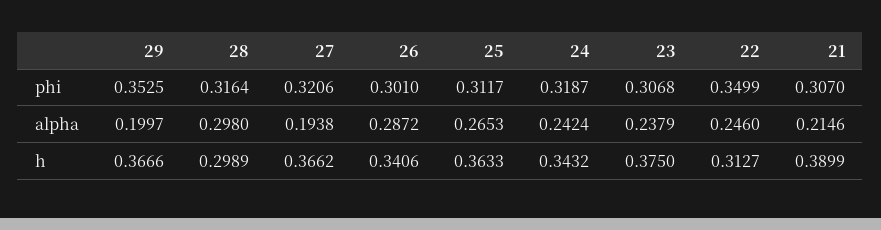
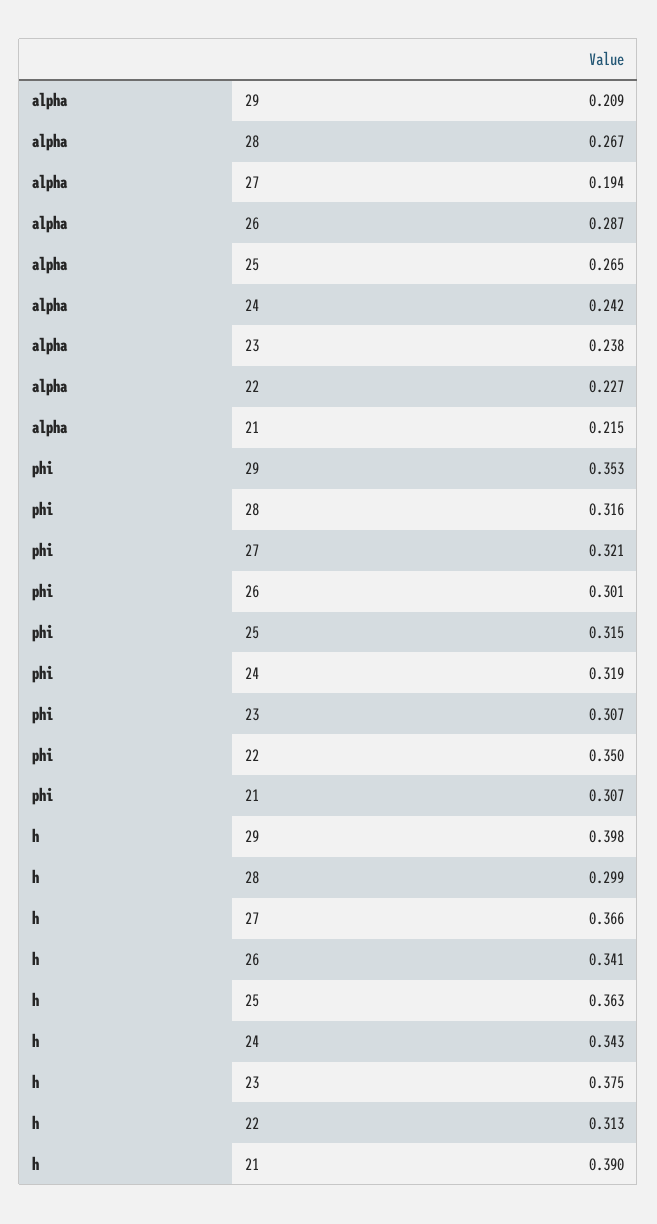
25, phi: 0.3117 -> 0.315
29, alpha: 0.1997 -> 0.209
28, alpha: 0.298 -> 0.267
22, alpha: 0.246 -> 0.227
29, h: 0.3666 -> 0.398

